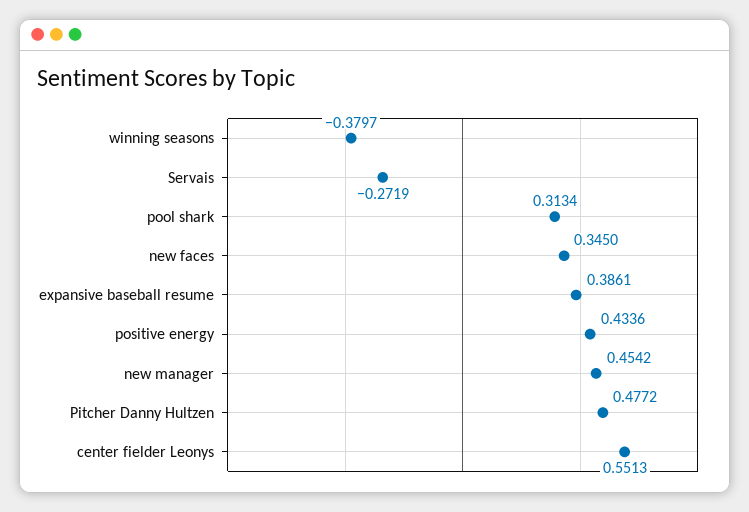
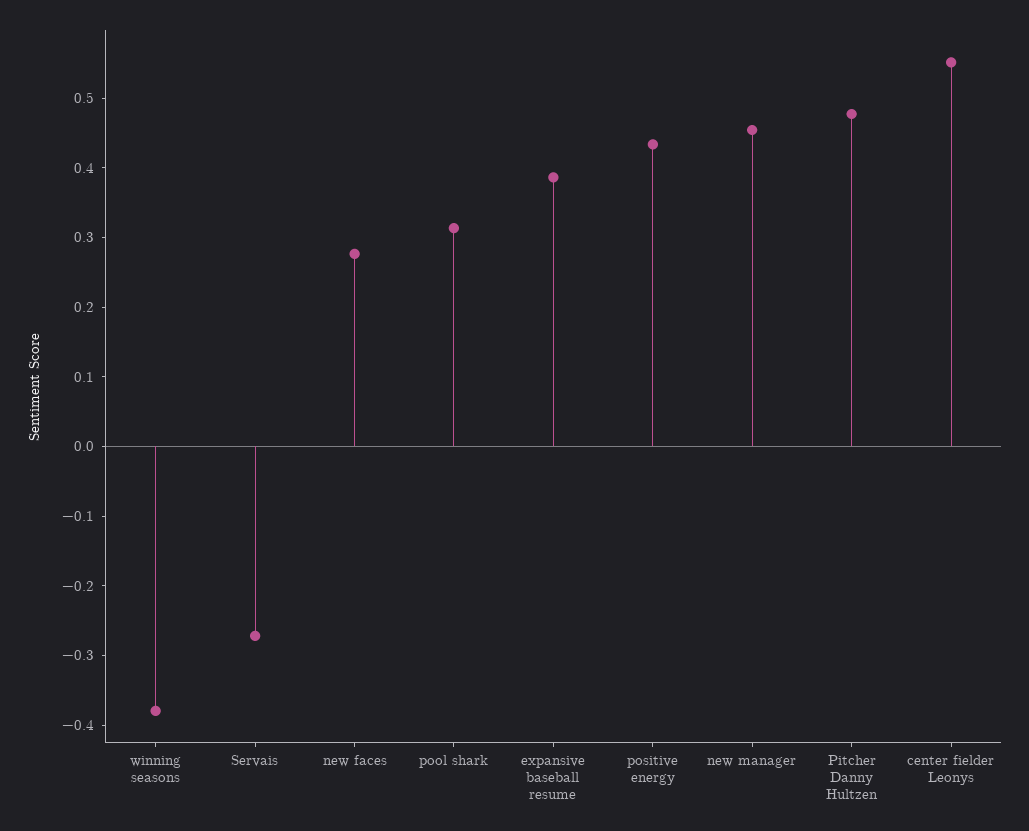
new faces: 0.345 -> 0.28

